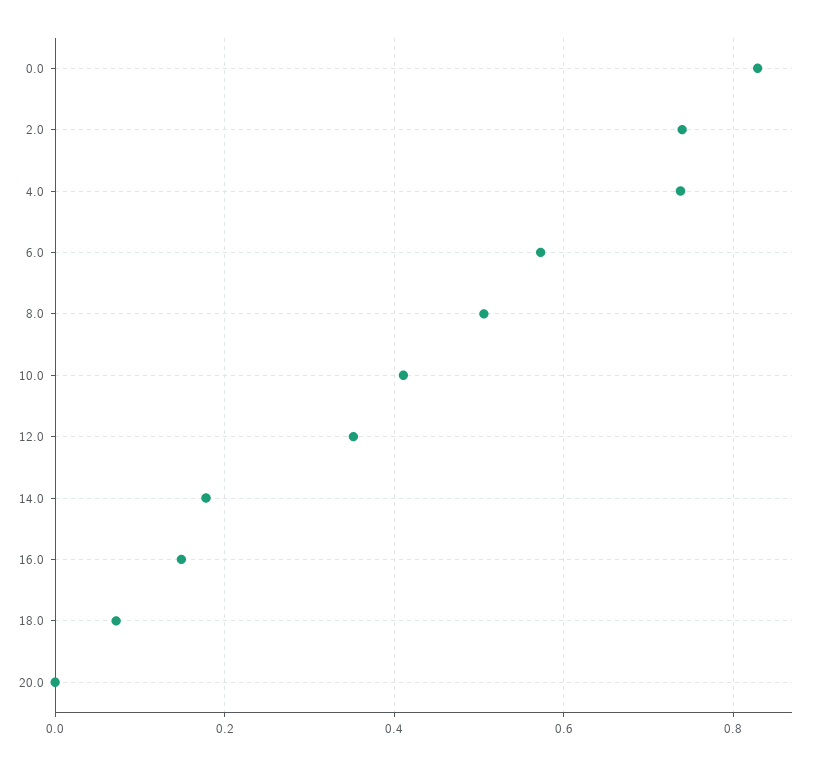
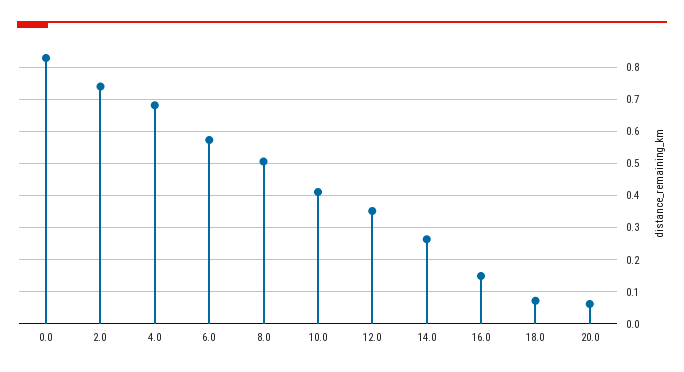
4.0: 0.74 -> 0.68
14.0: 0.18 -> 0.26
20.0: 0 -> 0.06

